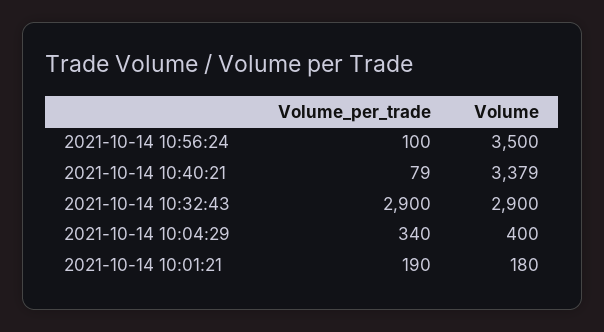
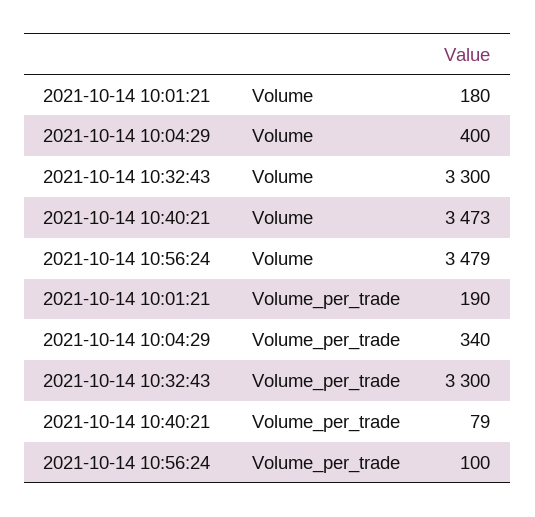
Volume, 2021-10-14 10:56:24: 3500 -> 3479
Volume, 2021-10-14 10:40:21: 3379 -> 3473
Volume_per_trade, 2021-10-14 10:32:43: 2900 -> 3300
Volume, 2021-10-14 10:32:43: 2900 -> 3300

